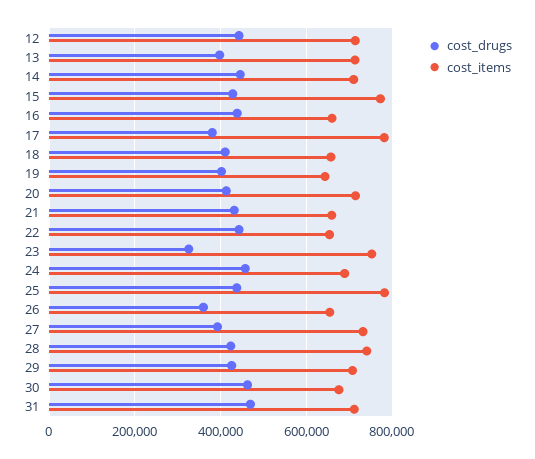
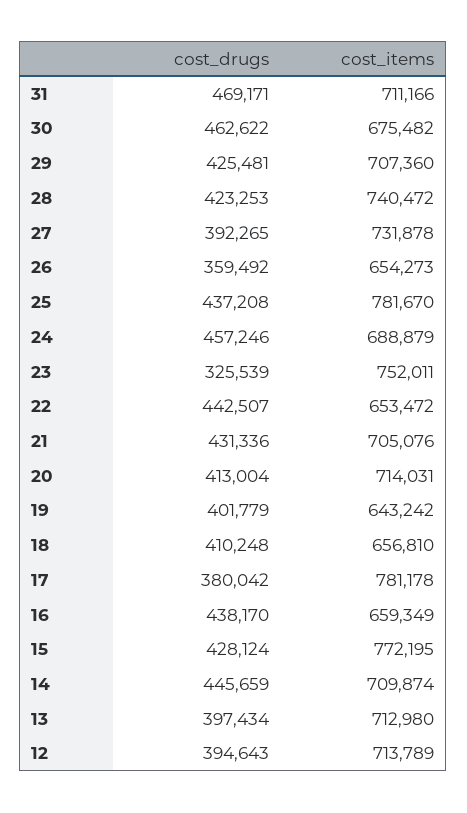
cost_drugs, 12: 440000 -> 394643
cost_items, 21: 660000 -> 705076

